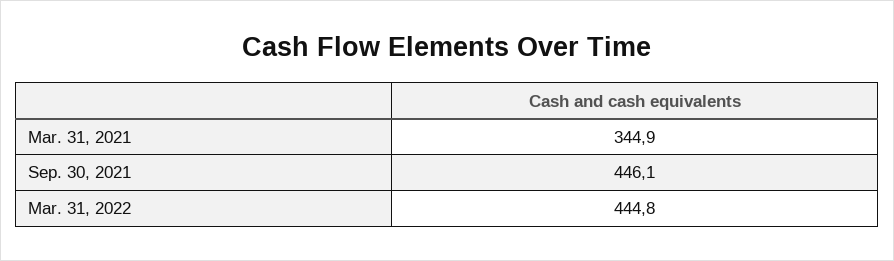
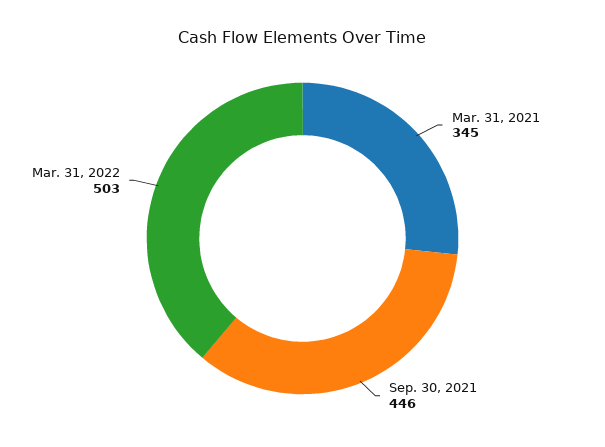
Mar. 31, 2022: 444.8 -> 503

